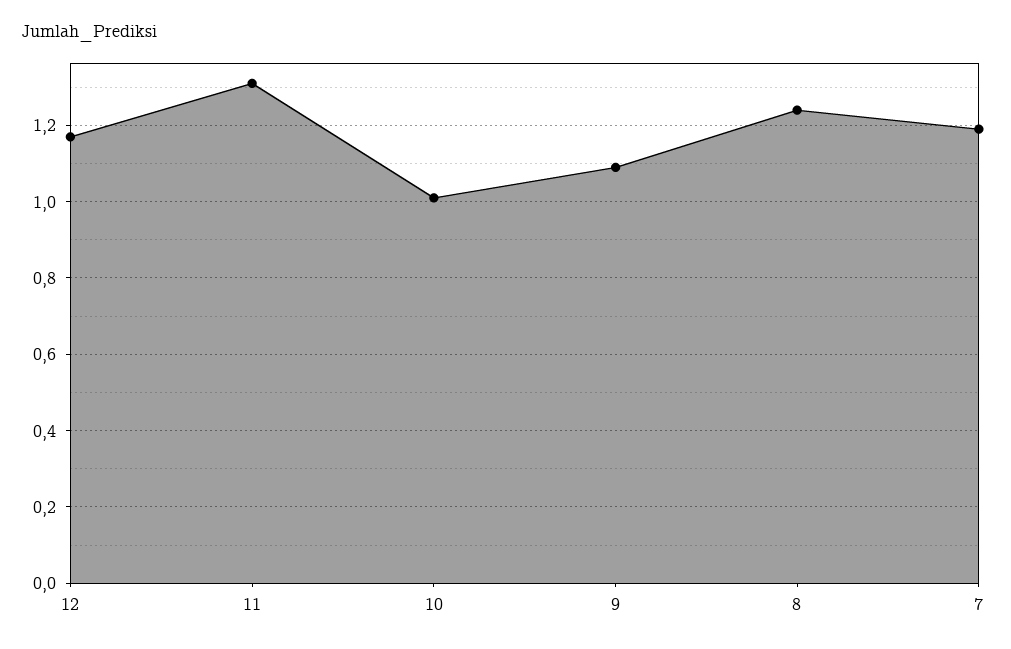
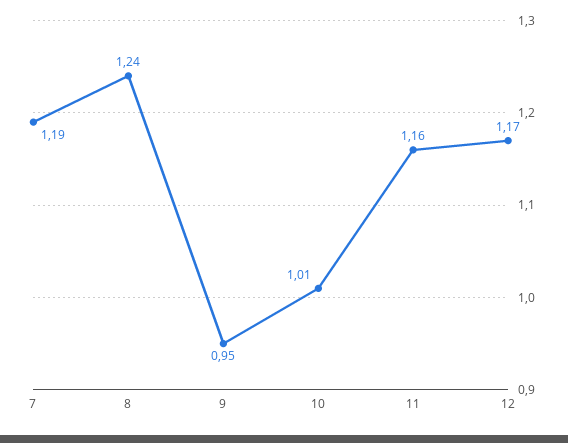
11: 1.3 -> 1.16
9: 1.1 -> 0.95

